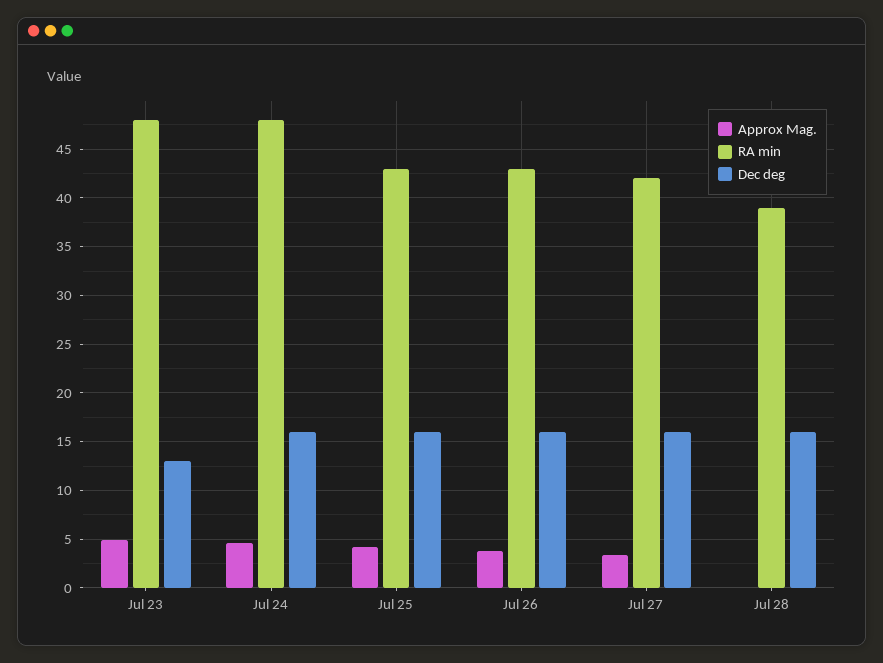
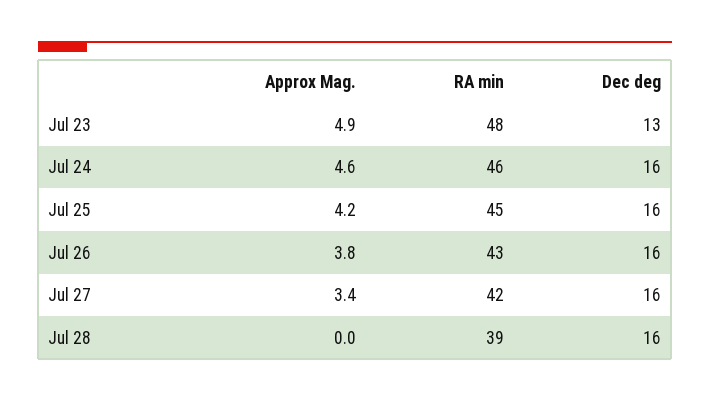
RA min, Jul 24: 48 -> 46
RA min, Jul 25: 43 -> 45

